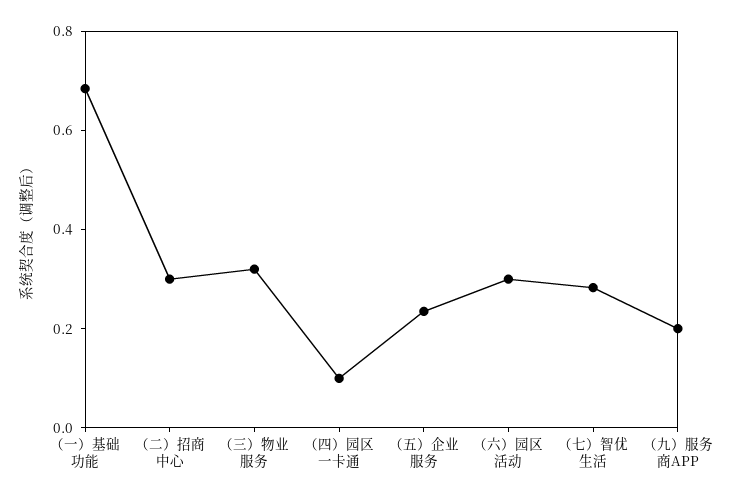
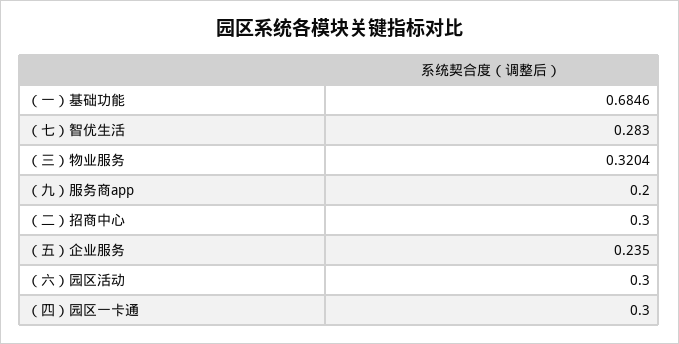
（四）园区一卡通: 0.1 -> 0.3

